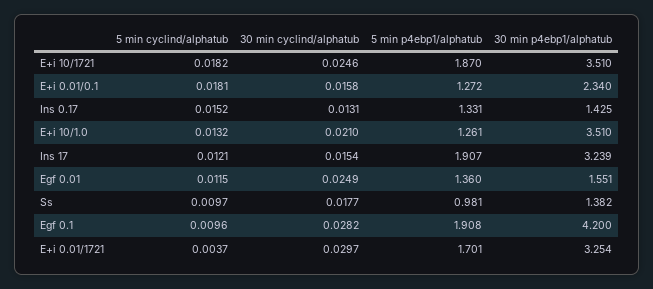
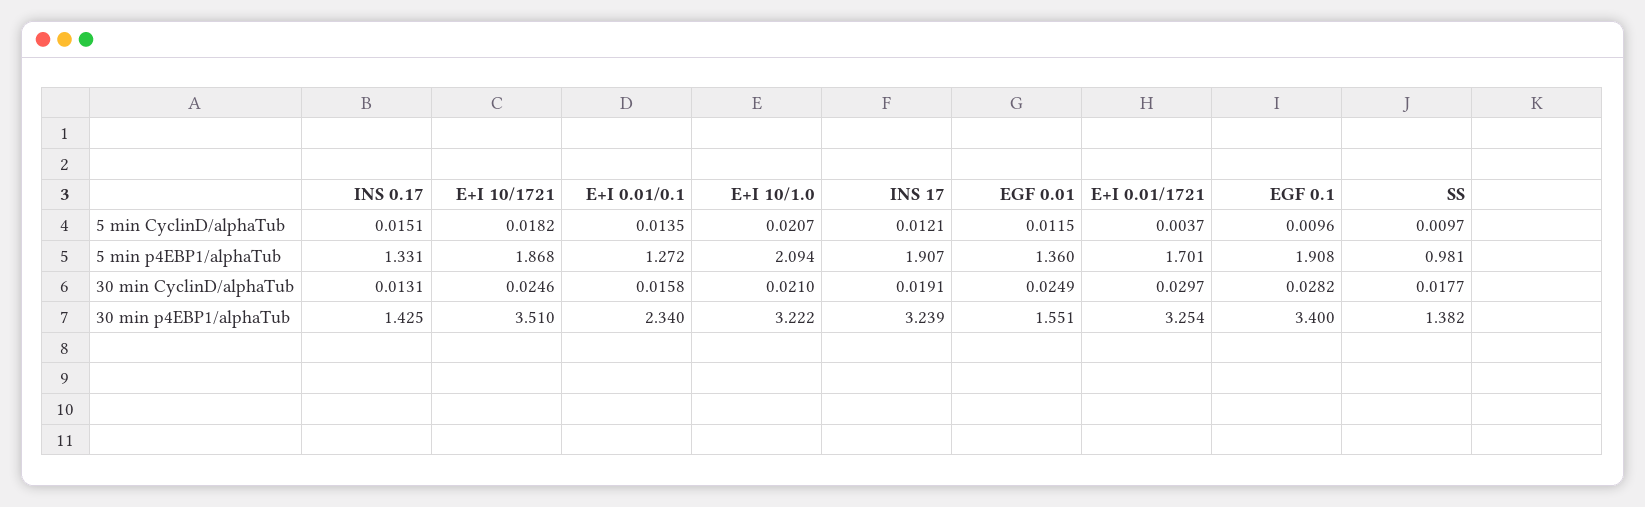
5 min p4ebp1/alphatub, E+i 10/1721: 1.87 -> 1.868
5 min cyclind/alphatub, E+i 0.01/0.1: 0.0181 -> 0.0135
5 min cyclind/alphatub, Ins 0.17: 0.0152 -> 0.0151
5 min cyclind/alphatub, E+i 10/1.0: 0.0132 -> 0.0207
5 min p4ebp1/alphatub, E+i 10/1.0: 1.261 -> 2.094
30 min p4ebp1/alphatub, E+i 10/1.0: 3.51 -> 3.222
30 min cyclind/alphatub, Ins 17: 0.0154 -> 0.0191
30 min p4ebp1/alphatub, Egf 0.1: 4.2 -> 3.4

